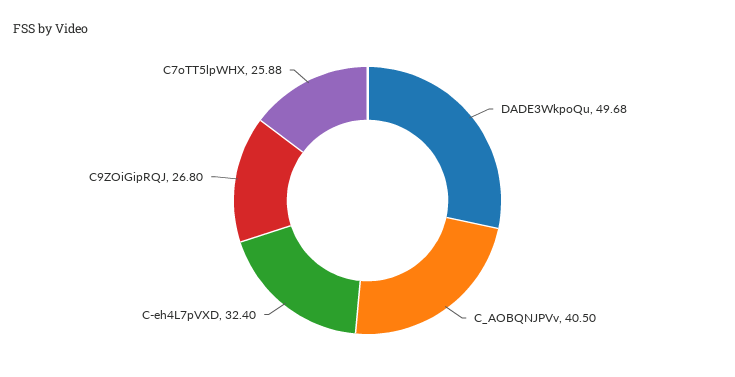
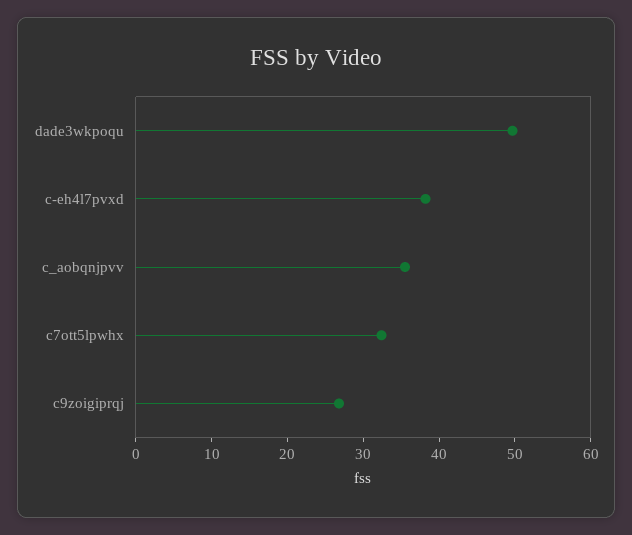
C_AOBQNJPVv: 40.5 -> 36
C-eh4L7pVXD: 32.4 -> 38
C7oTT5lpWHX: 25.88 -> 32

